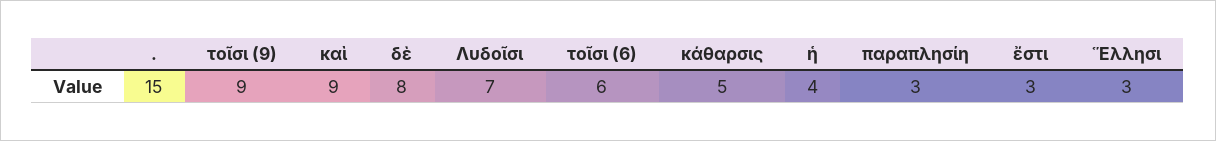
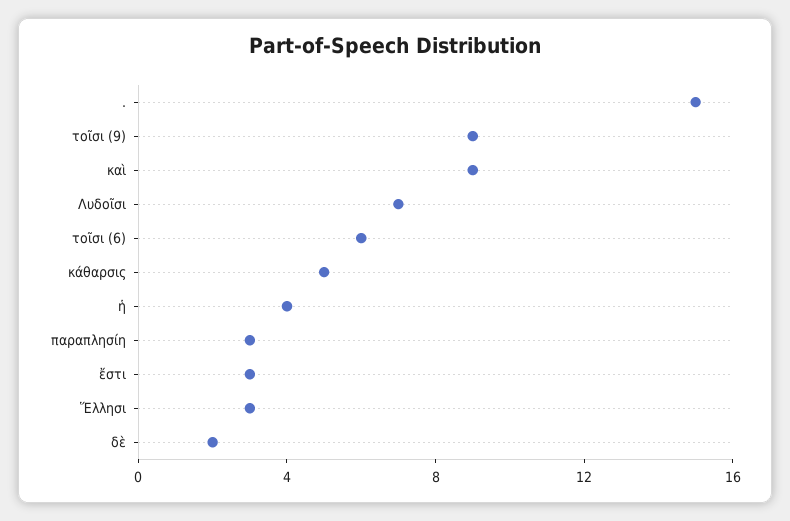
δὲ: 8 -> 2

